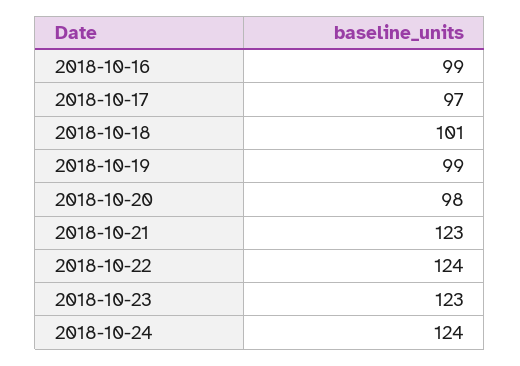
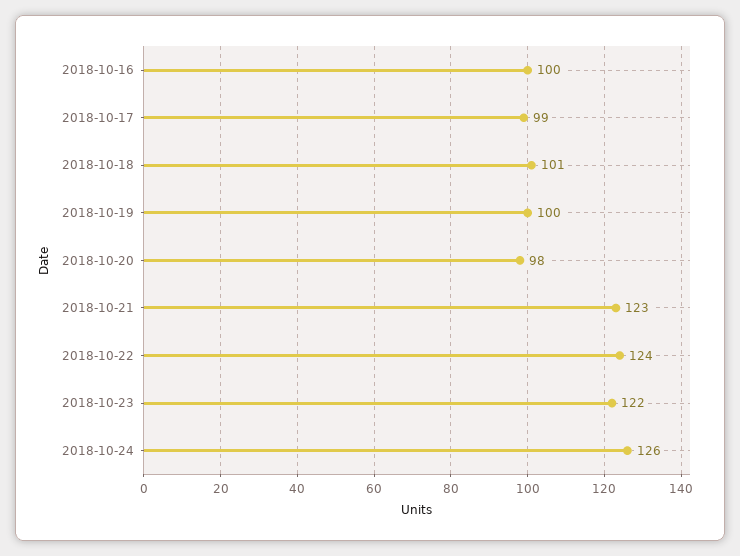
2018-10-16: 99 -> 100
2018-10-17: 97 -> 99
2018-10-19: 99 -> 100
2018-10-23: 123 -> 122
2018-10-24: 124 -> 126

